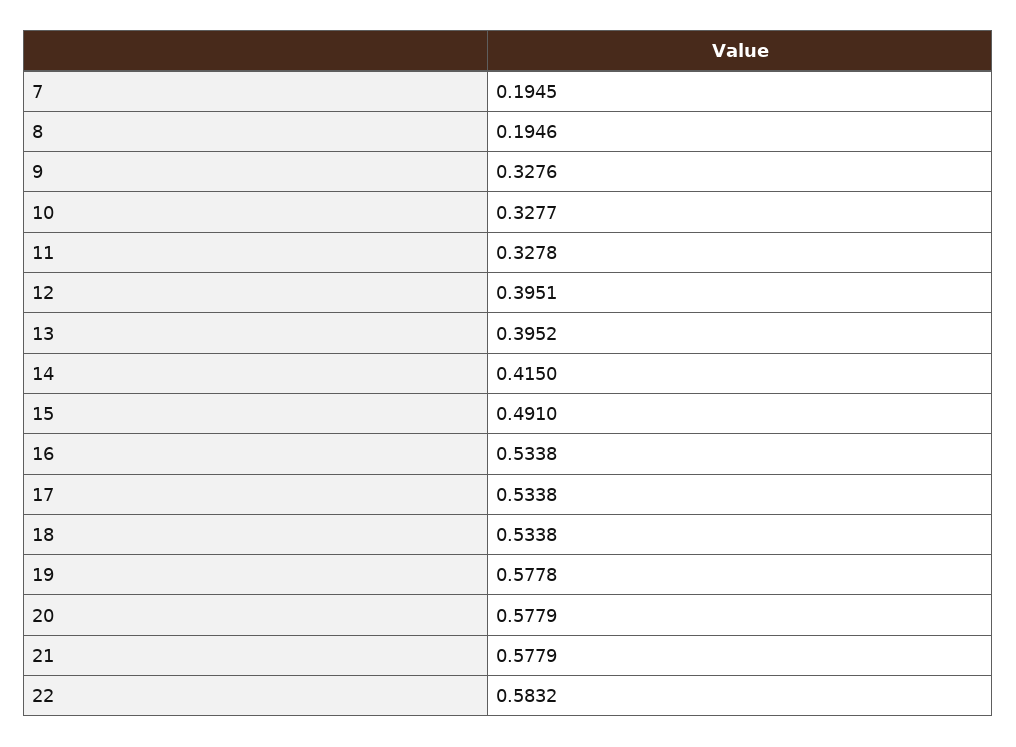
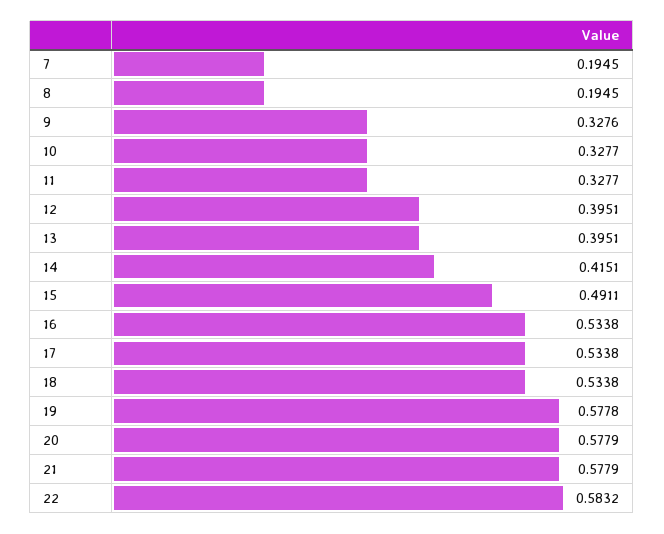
8: 0.1946 -> 0.1945
11: 0.3278 -> 0.3277
13: 0.3952 -> 0.3951
14: 0.415 -> 0.4151
15: 0.491 -> 0.4911

